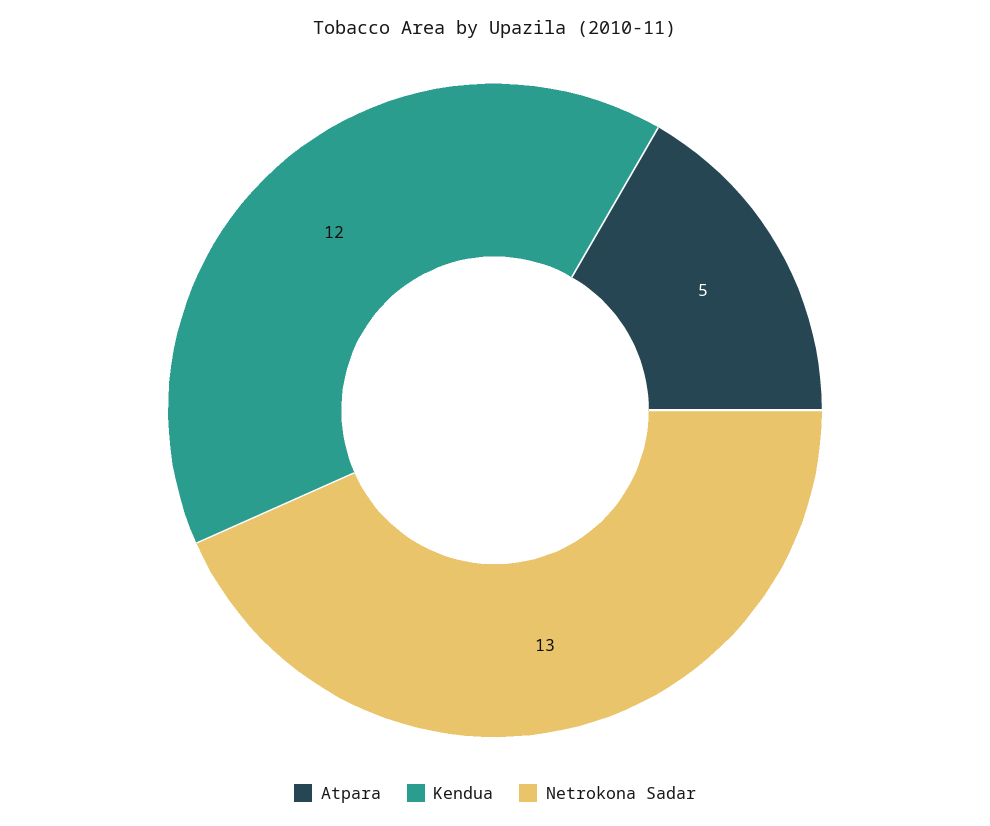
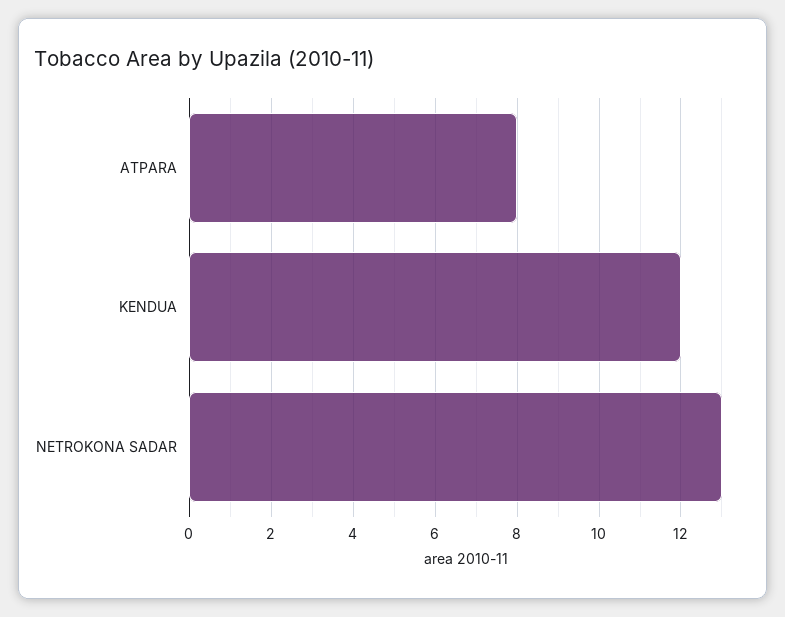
Atpara: 5 -> 8

